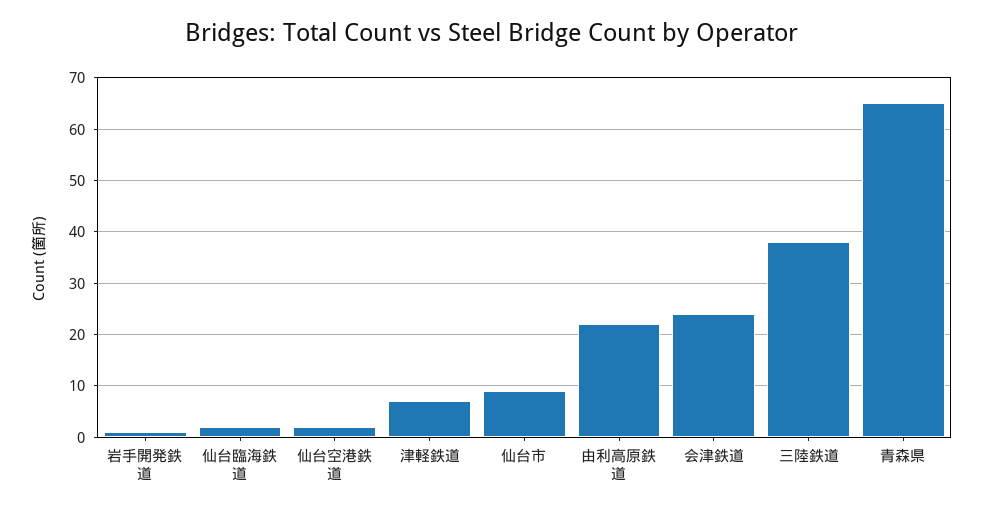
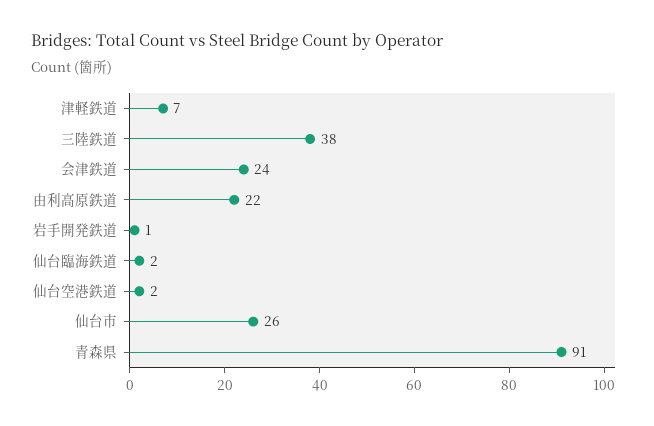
仙台市: 10 -> 26
青森県: 65 -> 91

